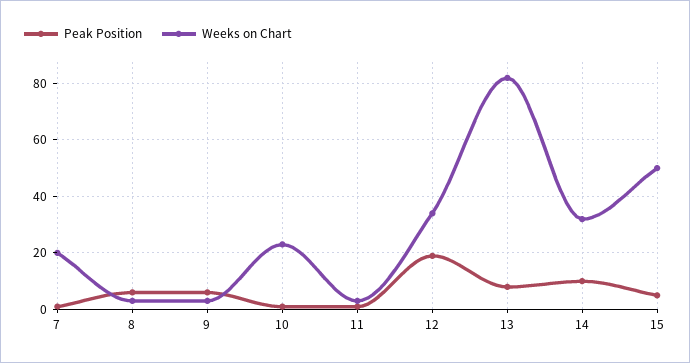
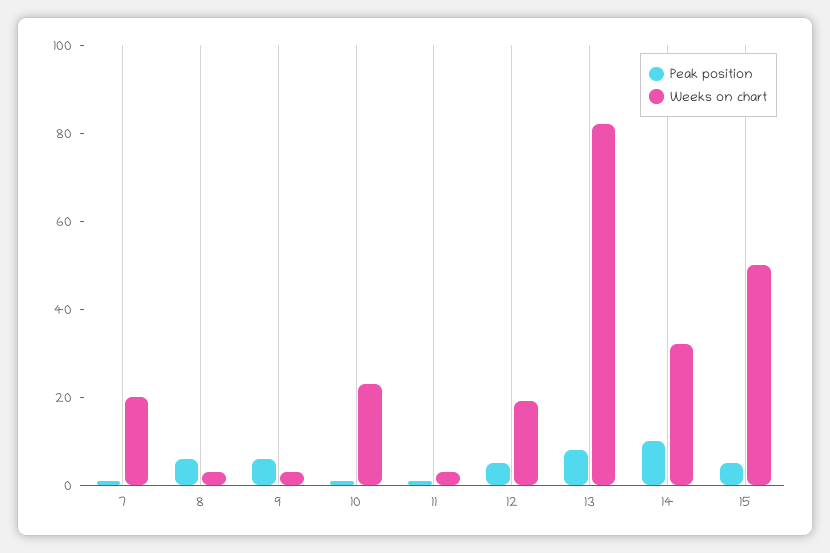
Peak Position, 12: 20 -> 5
Weeks on Chart, 12: 35 -> 20

